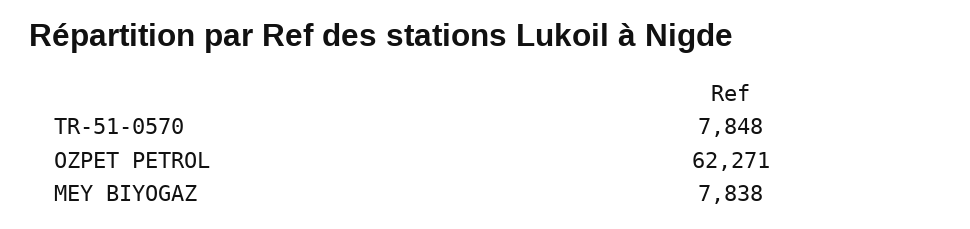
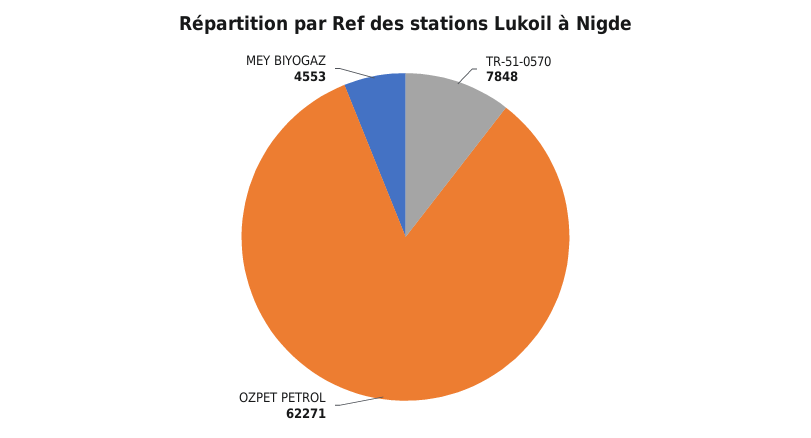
MEY BIYOGAZ: 7838 -> 4553

